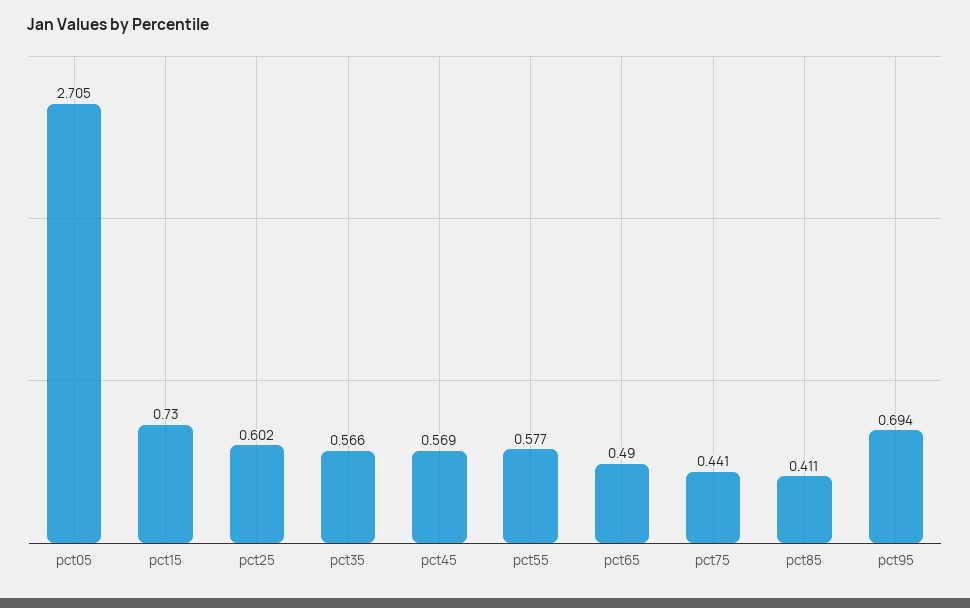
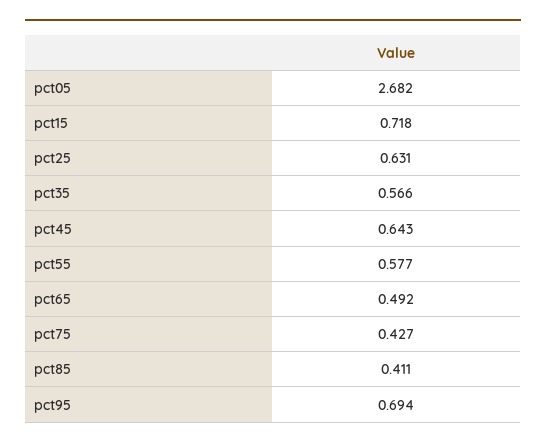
pct05: 2.705 -> 2.682
pct15: 0.73 -> 0.718
pct25: 0.602 -> 0.631
pct45: 0.569 -> 0.643
pct65: 0.49 -> 0.492
pct75: 0.441 -> 0.427

